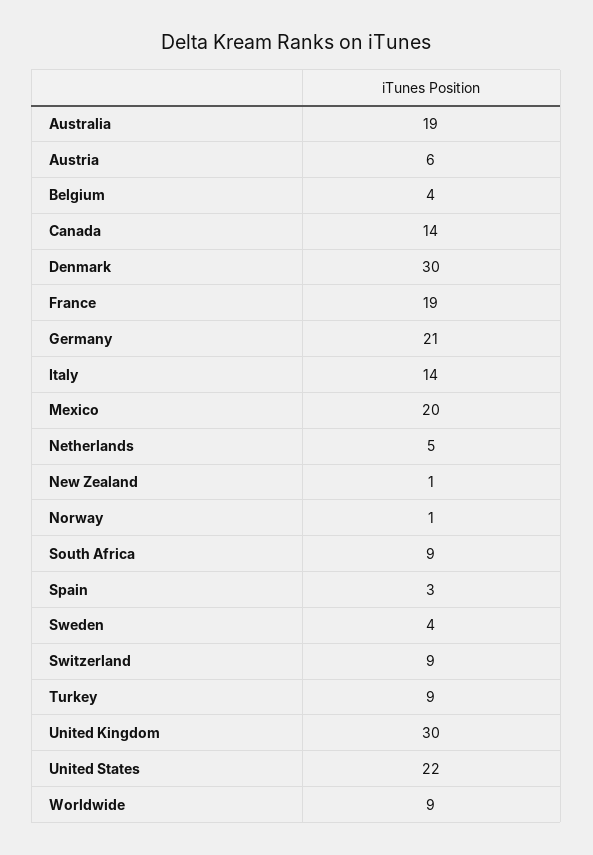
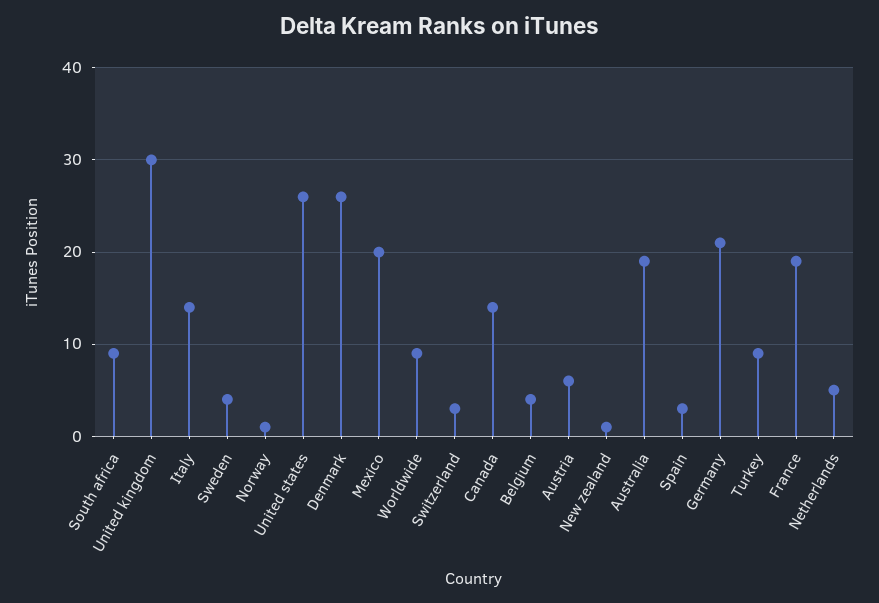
Denmark: 30 -> 26
Switzerland: 9 -> 3
United States: 22 -> 26

